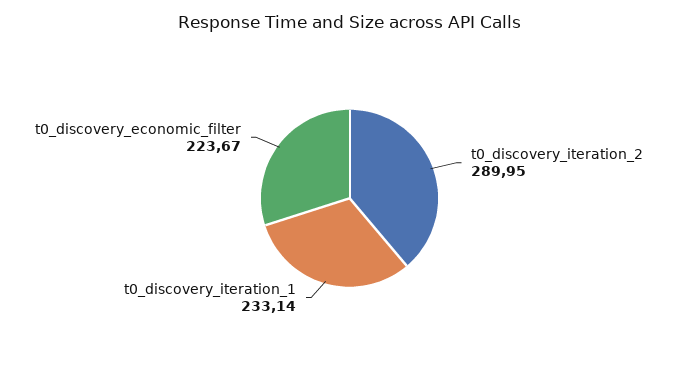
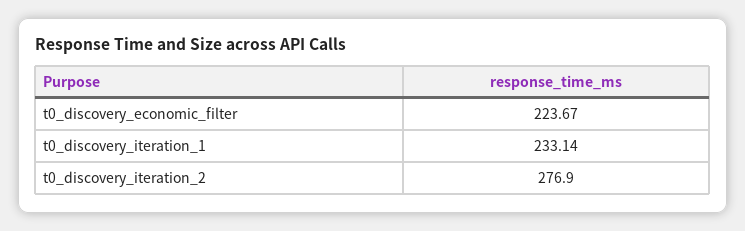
t0_discovery_iteration_2: 289.95 -> 276.9

